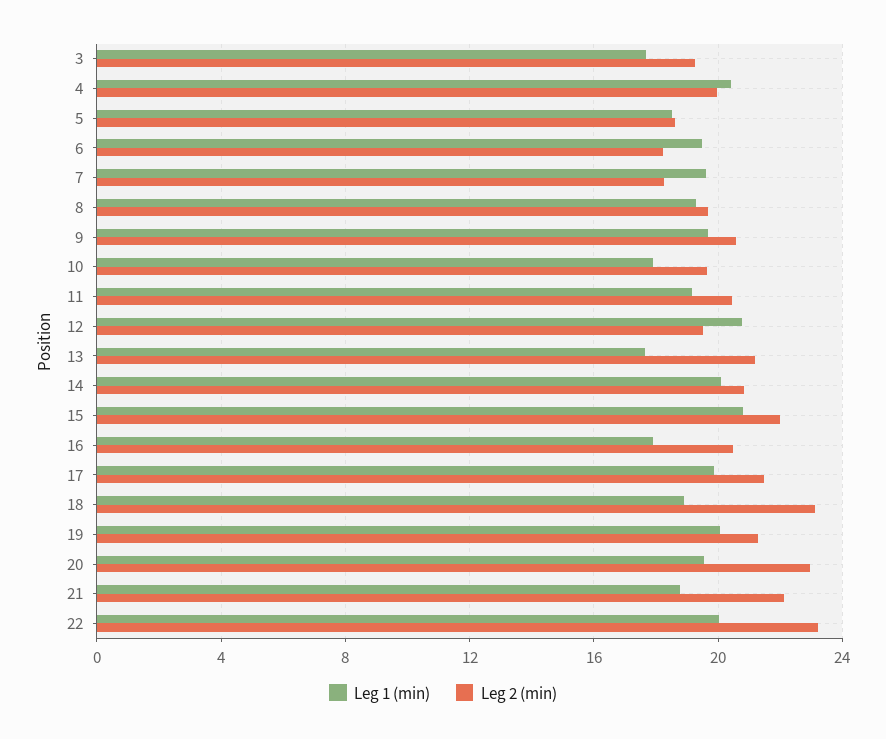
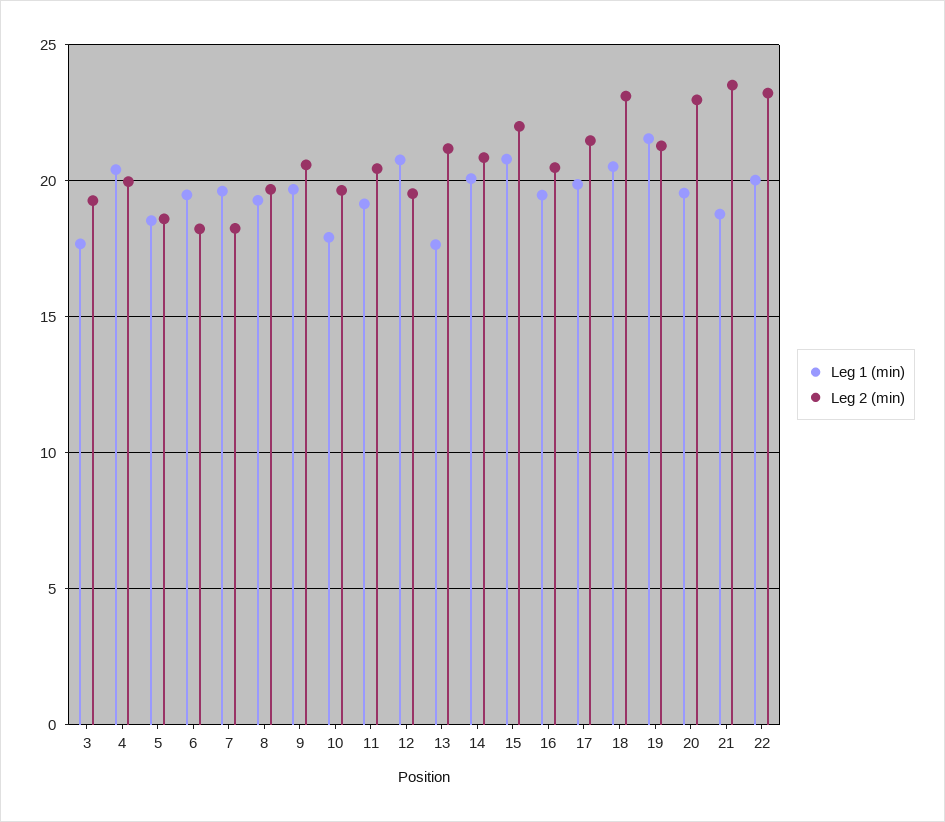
Leg 1 (min), 16: 18 -> 19.5
Leg 1 (min), 18: 19 -> 20.5
Leg 1 (min), 19: 20 -> 21.5
Leg 2 (min), 21: 22 -> 23.5

